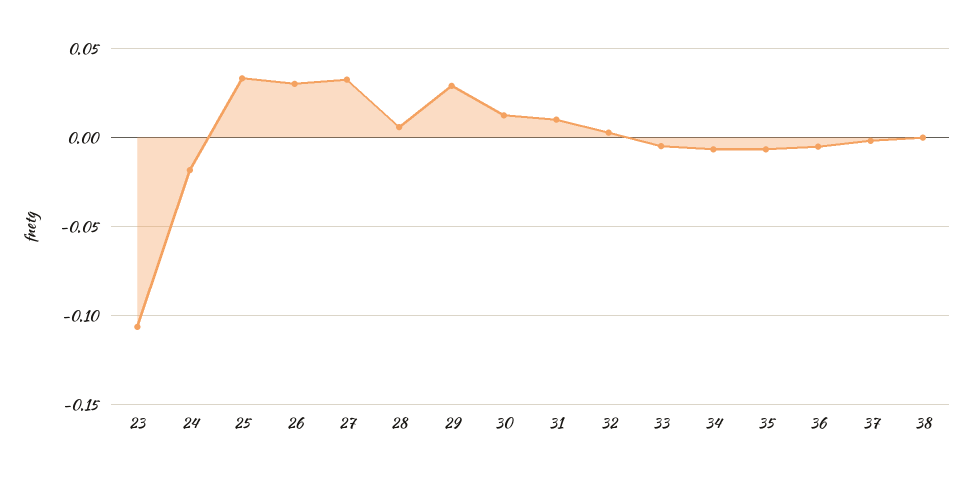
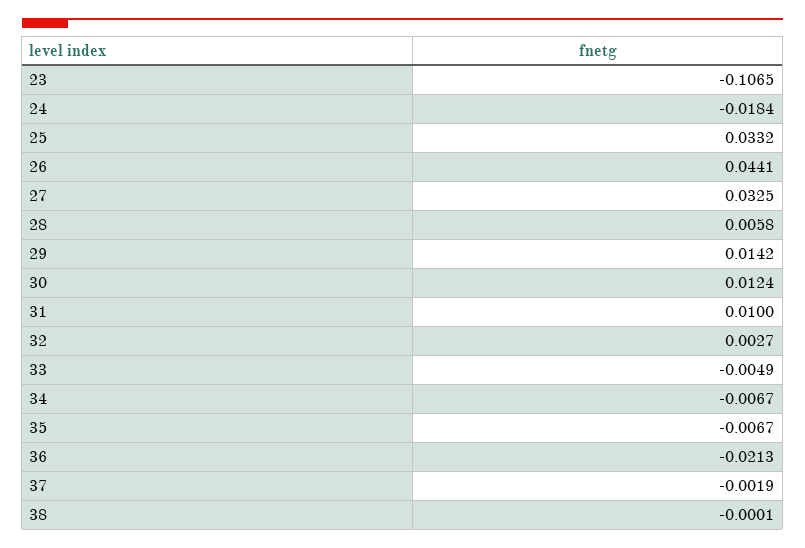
26: 0.03 -> 0.0441
29: 0.03 -> 0.0142
36: -0.005 -> -0.0213

